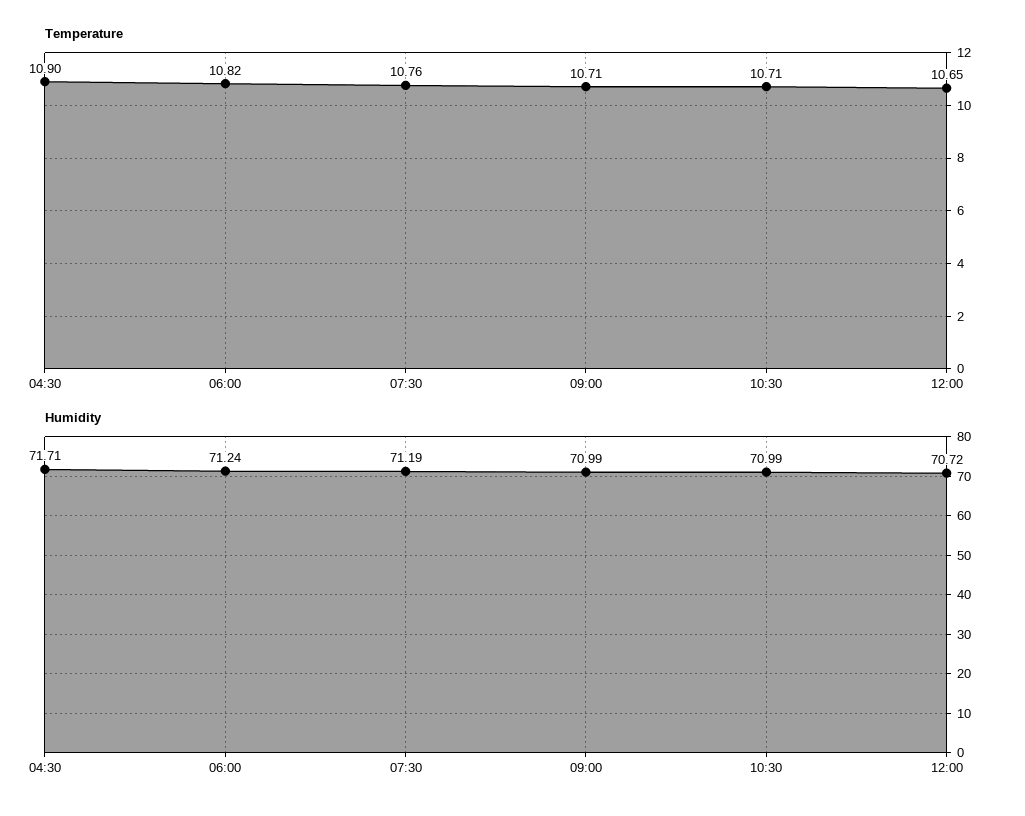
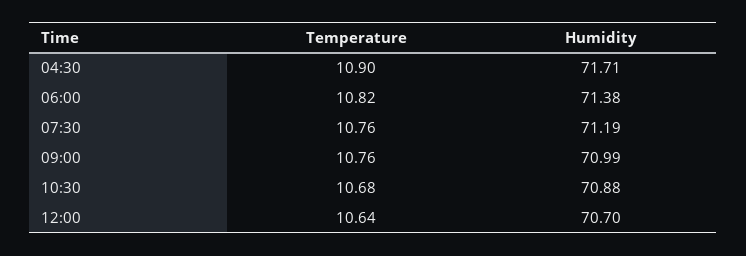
Temperature, 09:00: 10.71 -> 10.76
Temperature, 10:30: 10.71 -> 10.68
Temperature, 12:00: 10.65 -> 10.64
Humidity, 06:00: 71.24 -> 71.38
Humidity, 10:30: 70.99 -> 70.88
Humidity, 12:00: 70.72 -> 70.7

